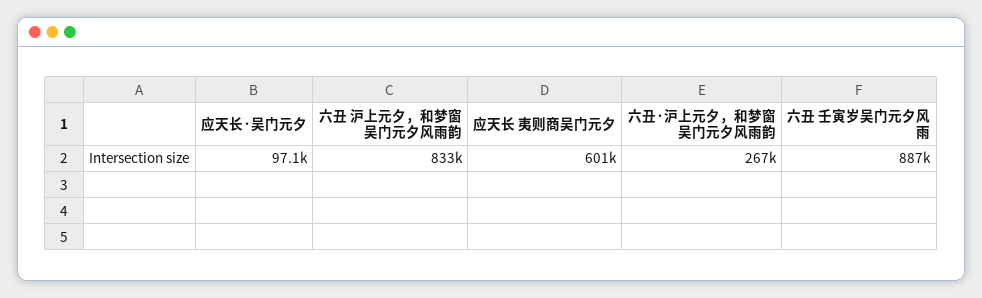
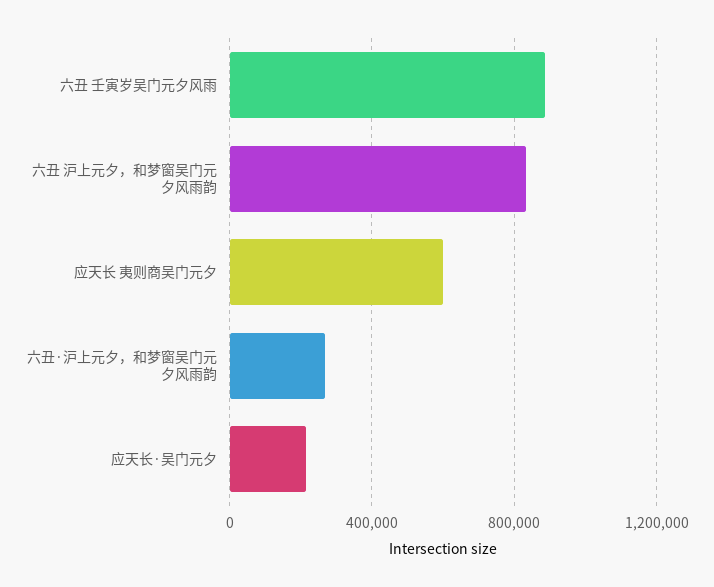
应天长·吴门元夕: 97100 -> 200000

